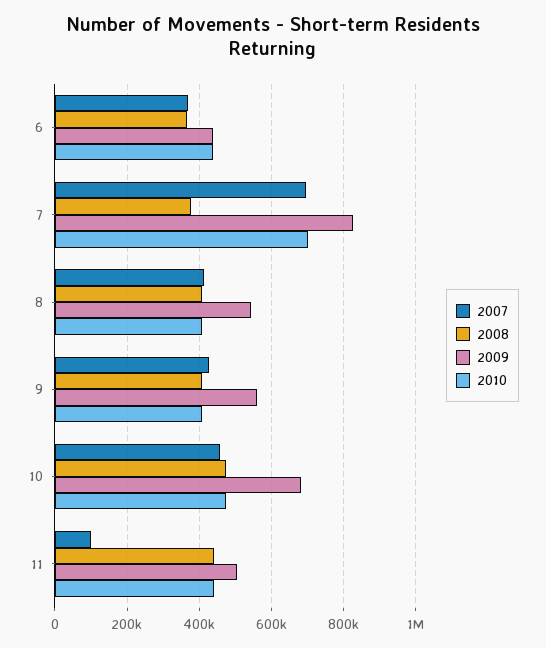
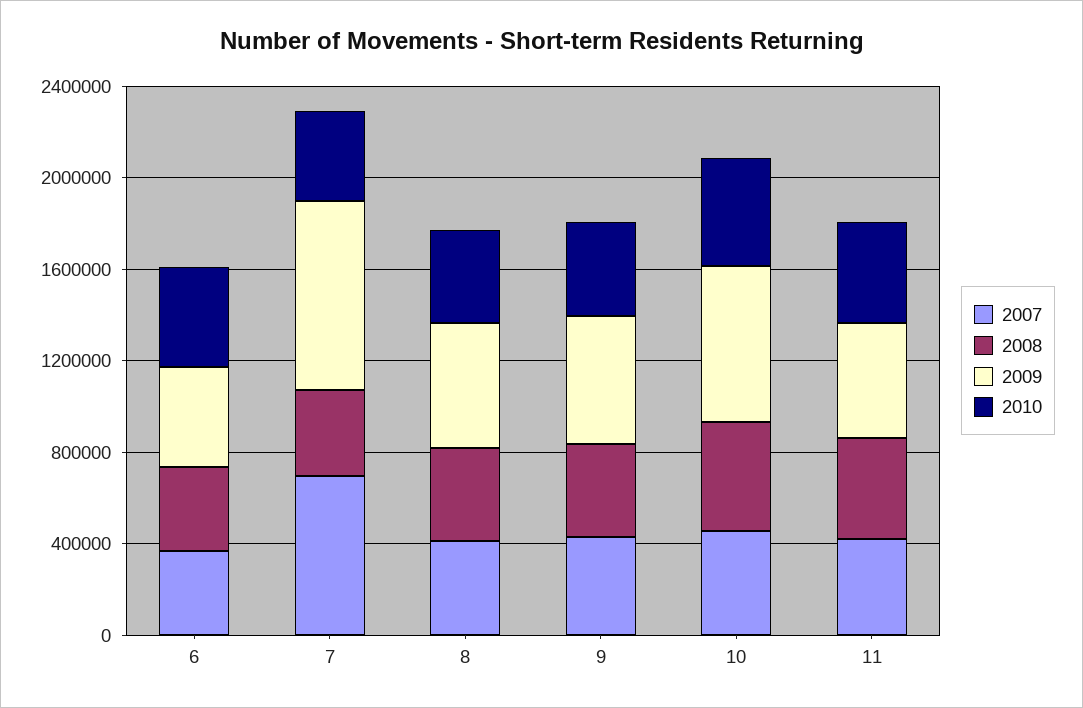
2010, 7: 700000 -> 400000
2007, 11: 100000 -> 400000

